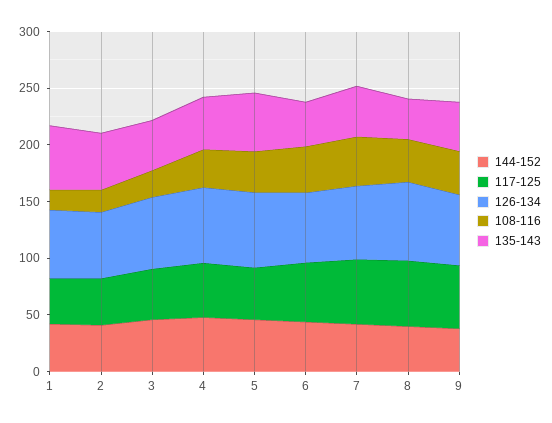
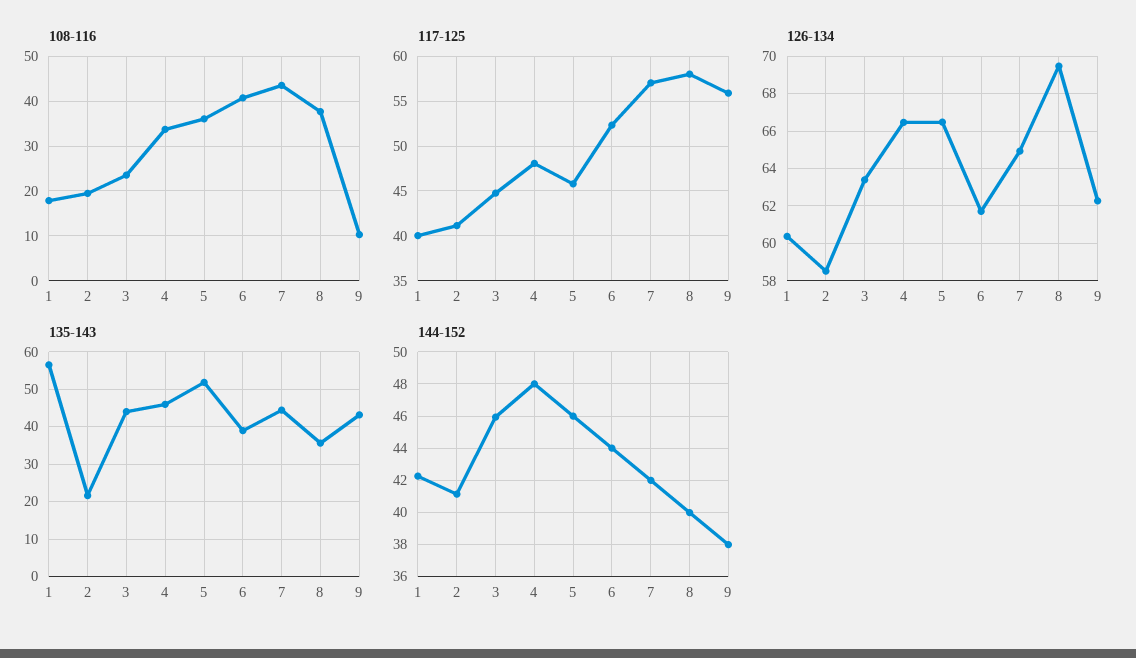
135-143, 2: 50 -> 22
108-116, 9: 40 -> 10

